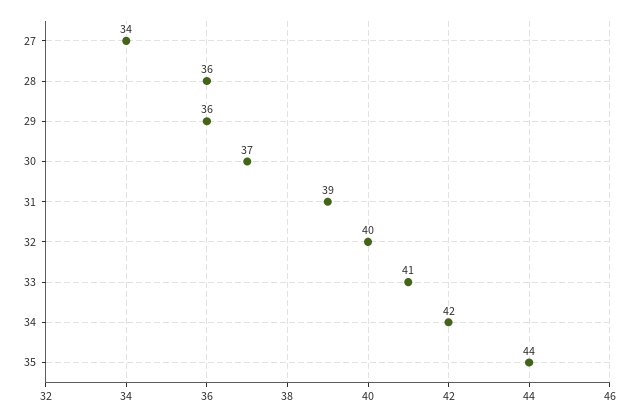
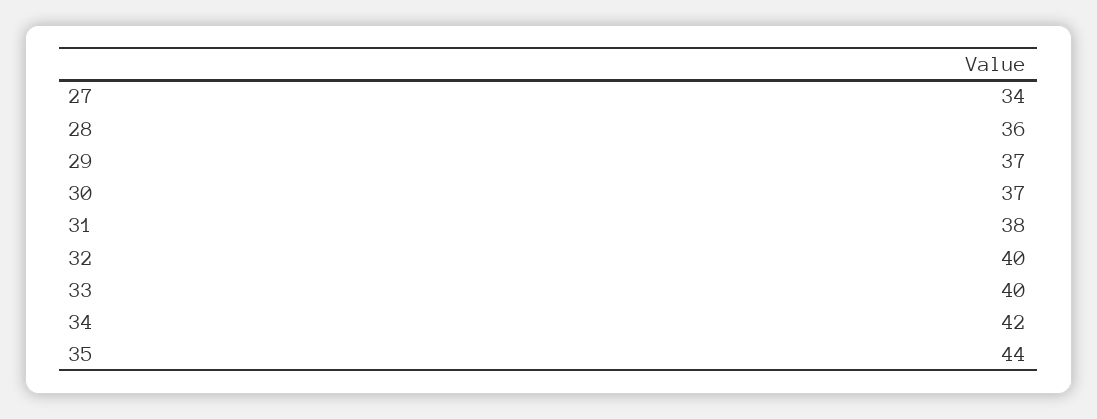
29: 36 -> 37
31: 39 -> 38
33: 41 -> 40

